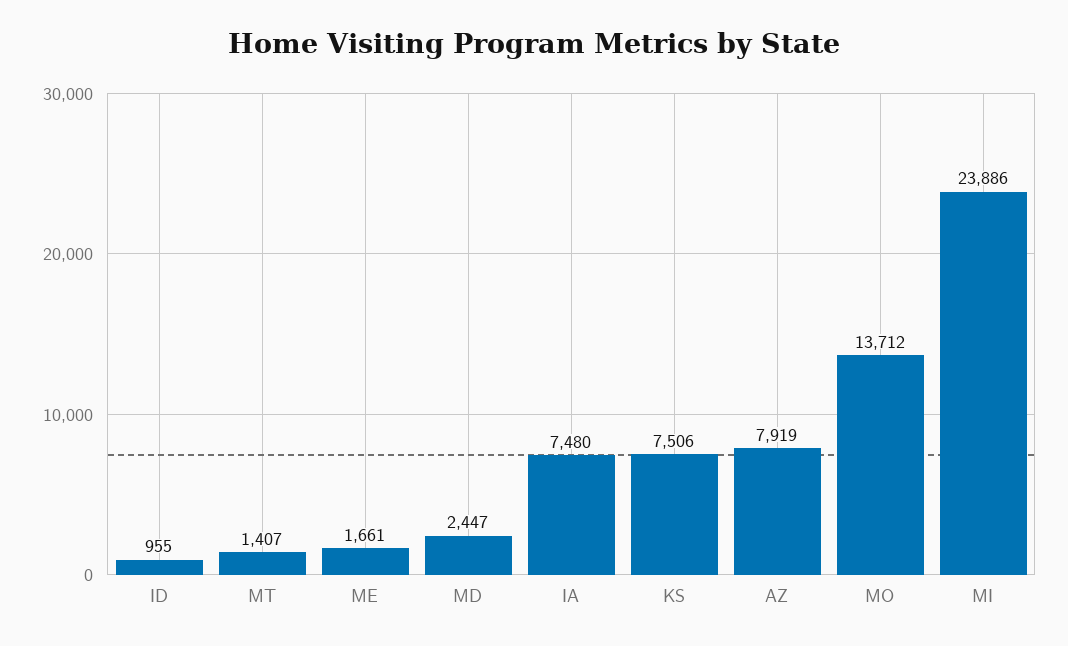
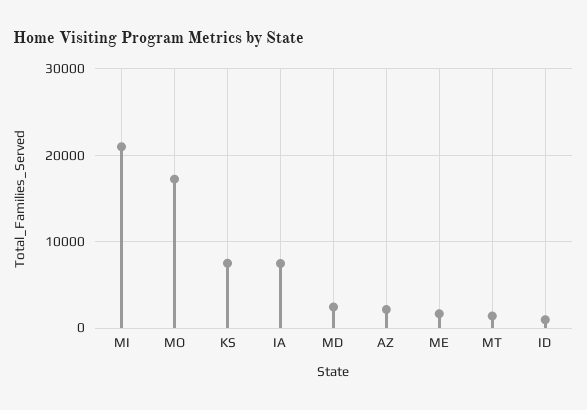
AZ: 7919 -> 2000
MO: 13712 -> 17000
MI: 23886 -> 21000

